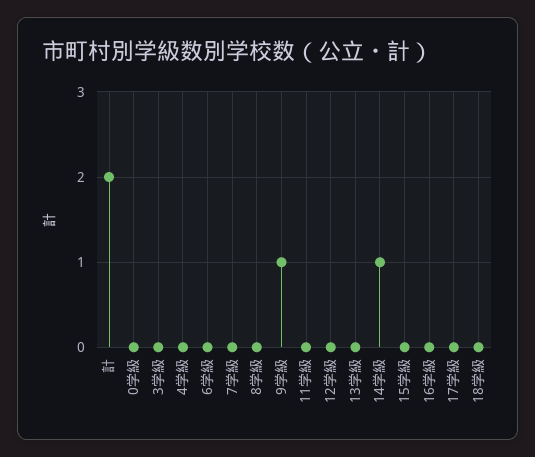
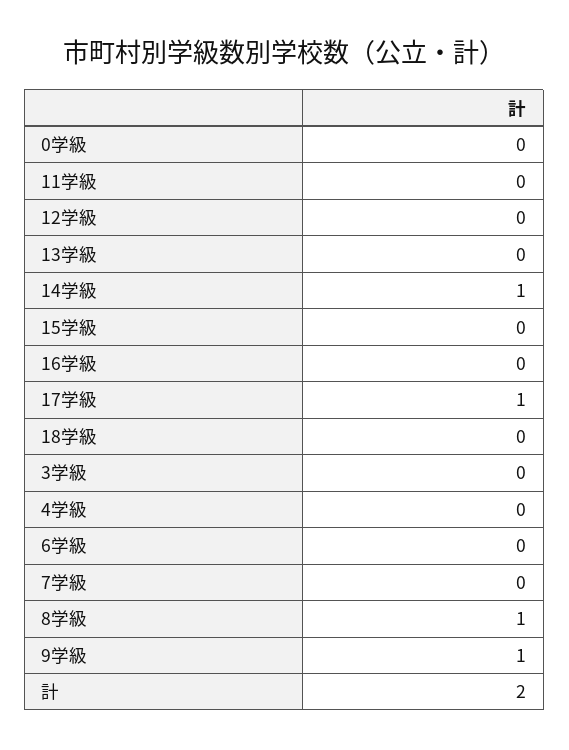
8学級: 0 -> 1
17学級: 0 -> 1

